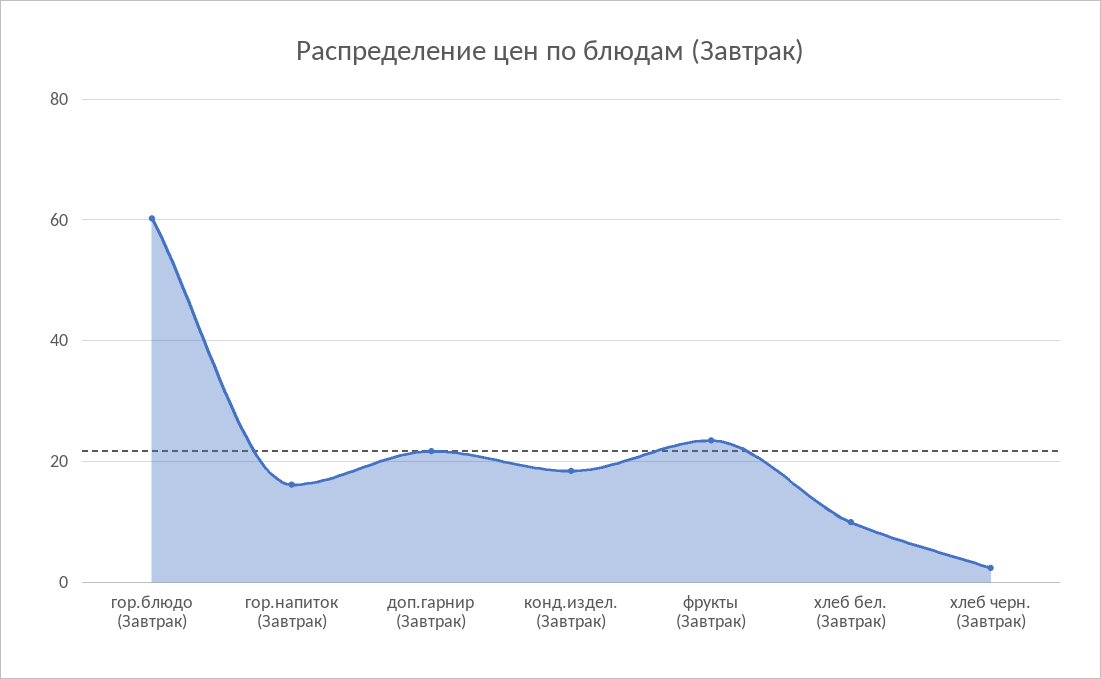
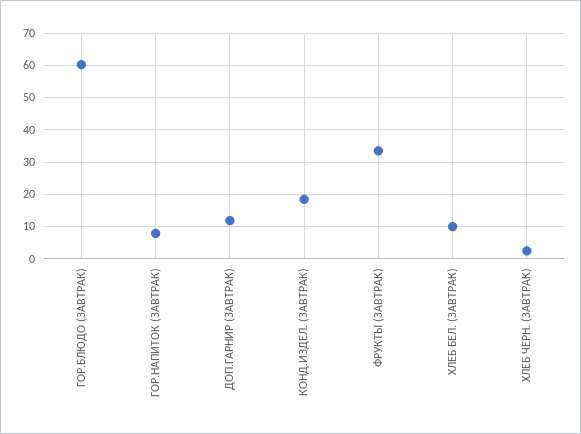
гор.напиток (Завтрак): 16 -> 8
доп.гарнир (Завтрак): 22 -> 12
фрукты (Завтрак): 24 -> 34

